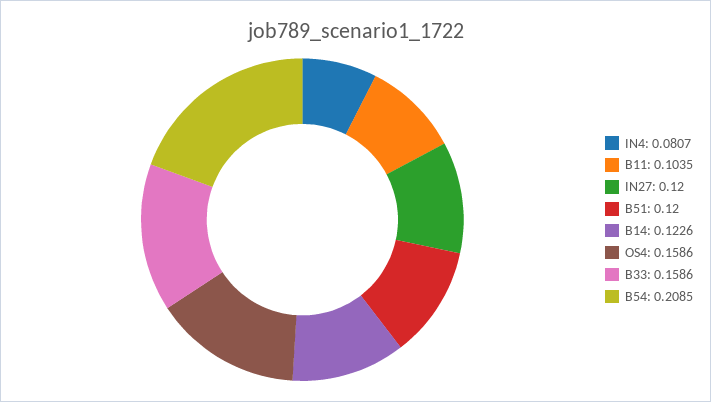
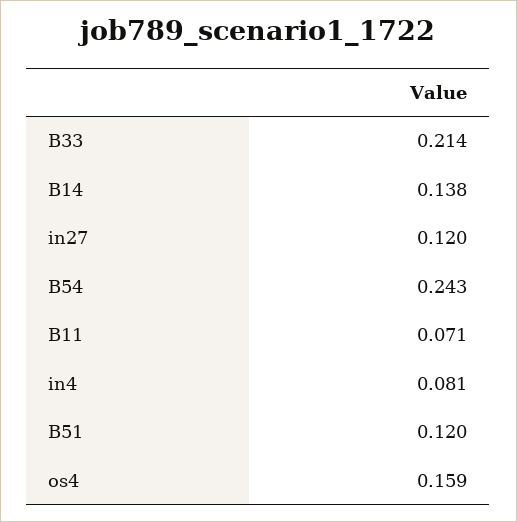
B11: 0.1035 -> 0.071
B14: 0.1226 -> 0.138
B33: 0.1586 -> 0.214
B54: 0.2085 -> 0.243

